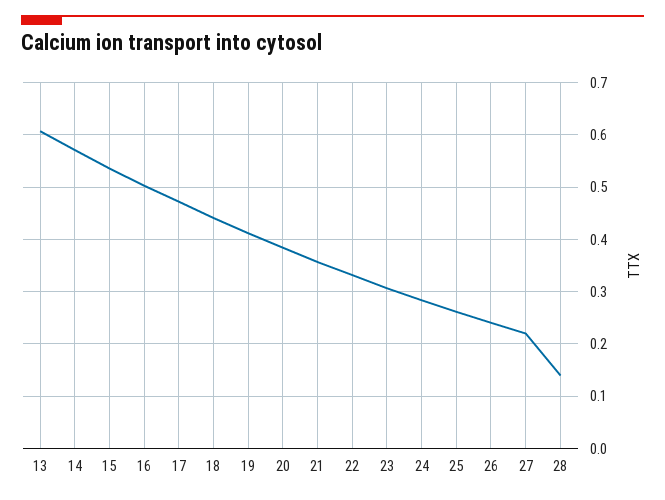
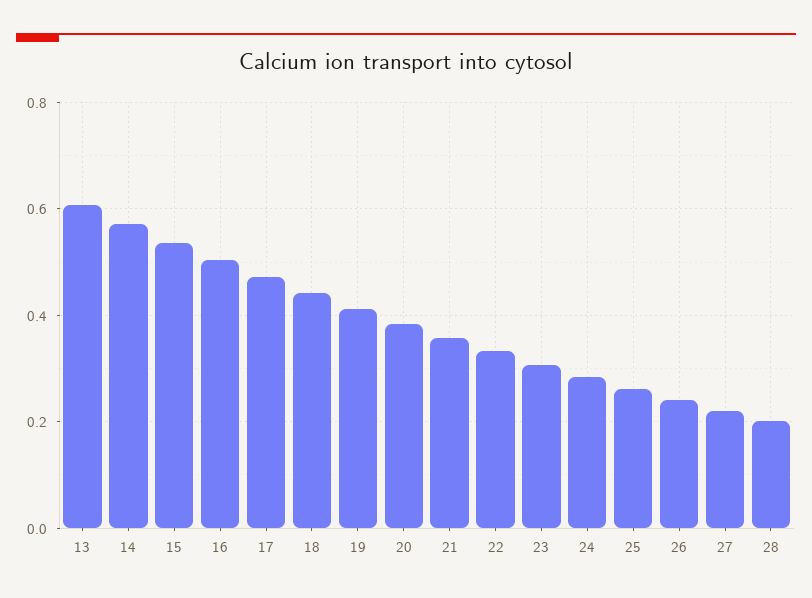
28: 0.14 -> 0.2

